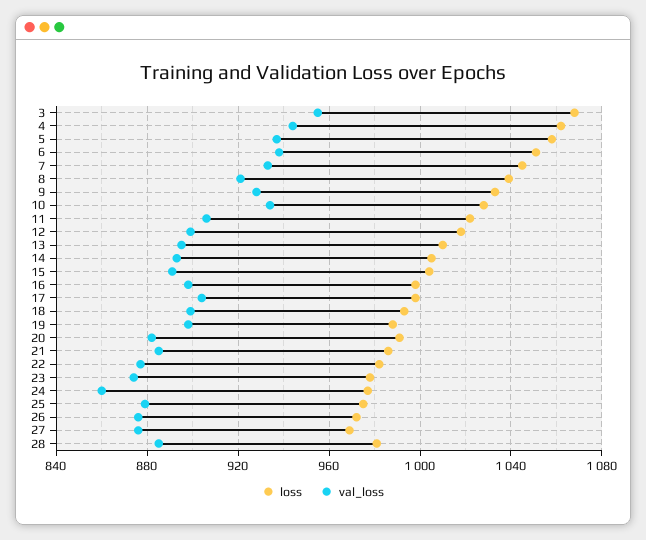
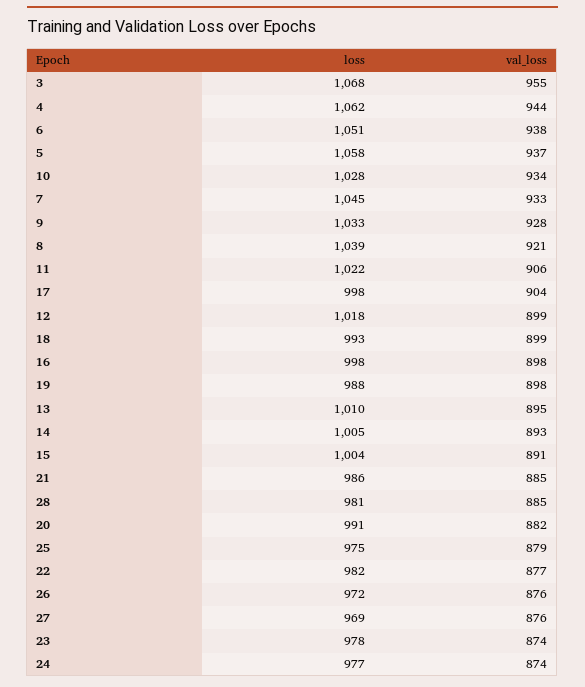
val_loss, 24: 860 -> 874

